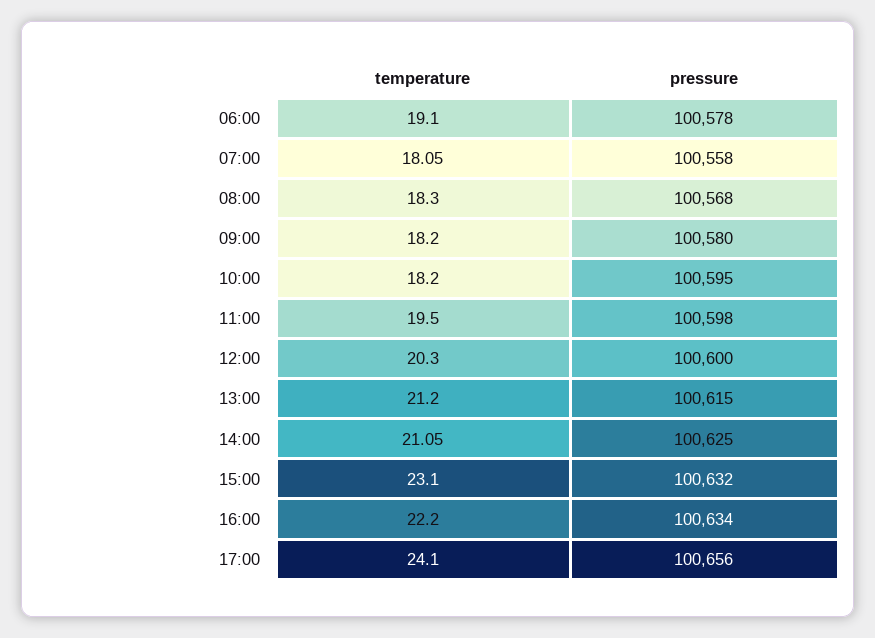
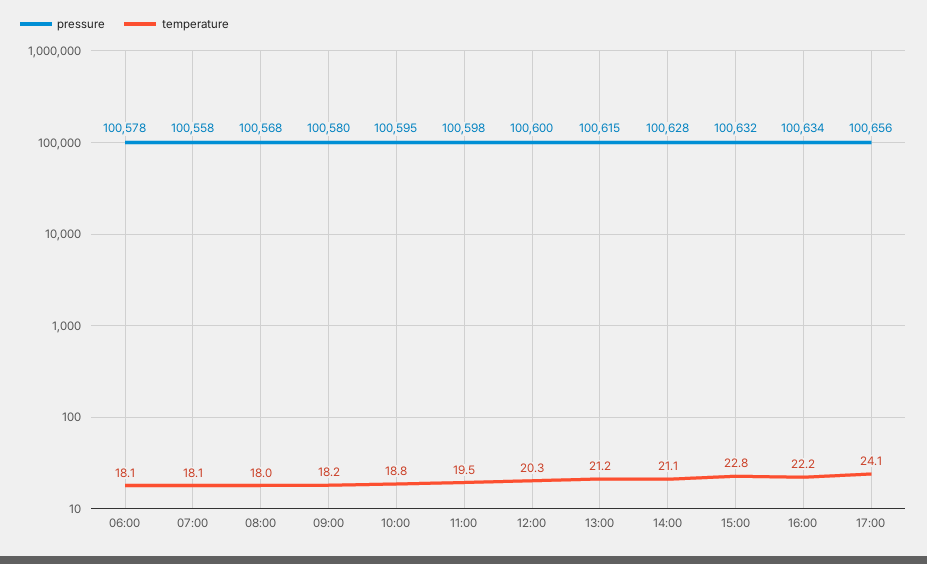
temperature, 06:00: 19.1 -> 18.1
temperature, 08:00: 18.3 -> 18
temperature, 10:00: 18.2 -> 18.8
pressure, 14:00: 100625 -> 100628
temperature, 15:00: 23.1 -> 22.8

